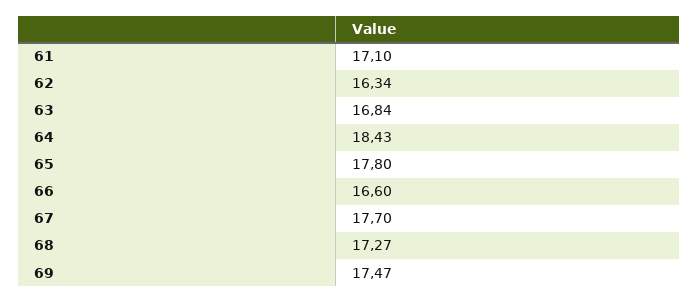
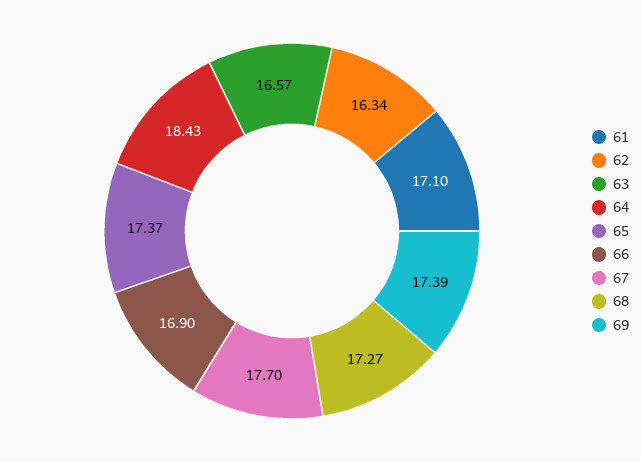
63: 16.84 -> 16.57
65: 17.8 -> 17.37
66: 16.6 -> 16.9
69: 17.47 -> 17.39

